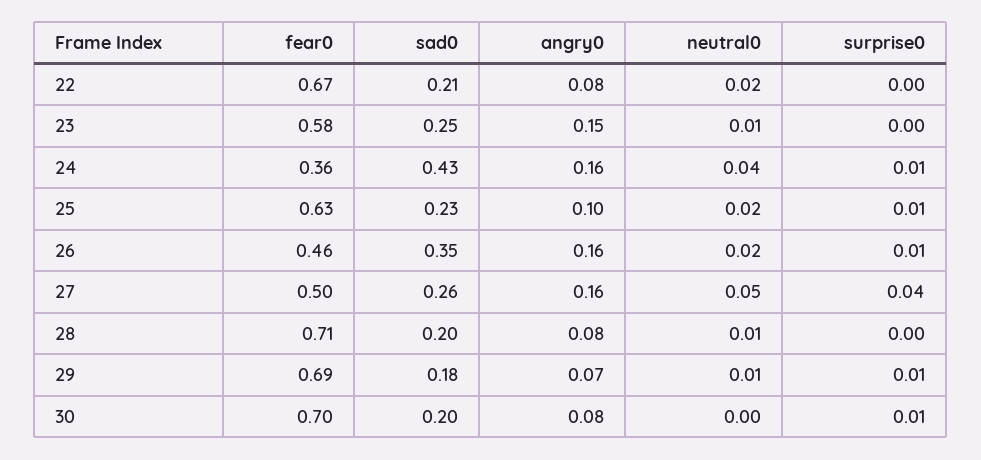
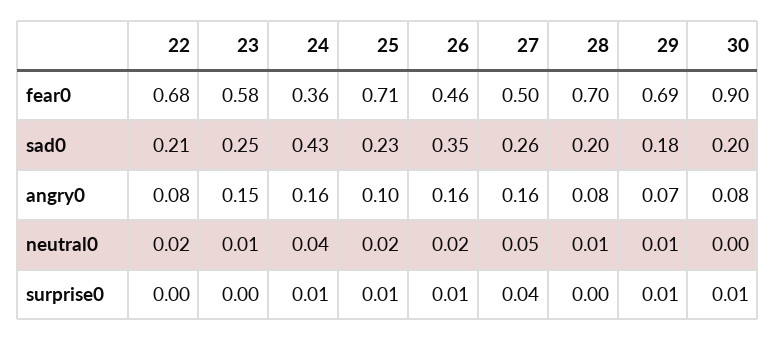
fear0, 22: 0.67 -> 0.68
fear0, 25: 0.63 -> 0.71
fear0, 28: 0.71 -> 0.7
fear0, 30: 0.7 -> 0.9

